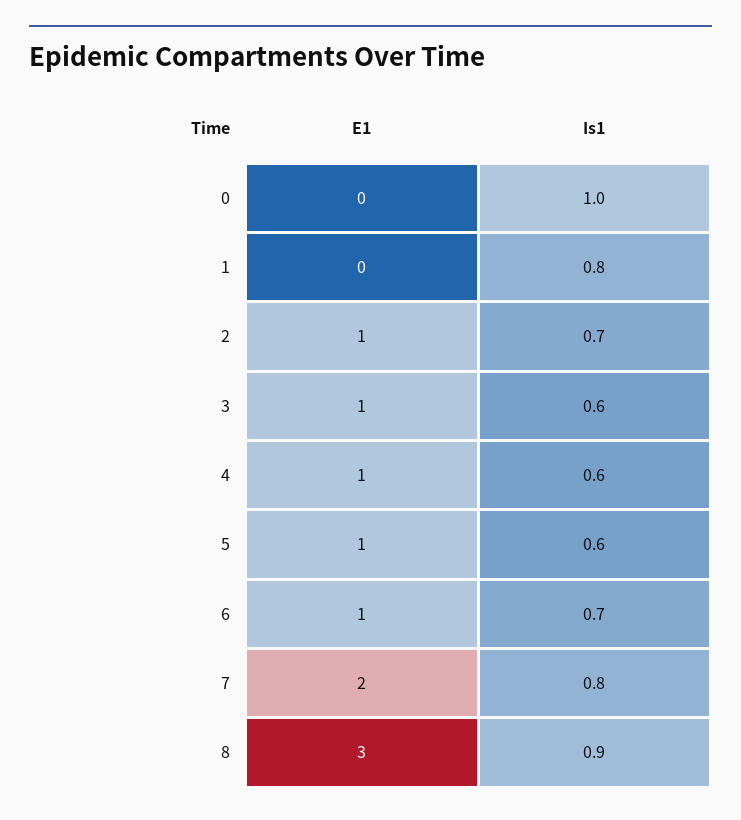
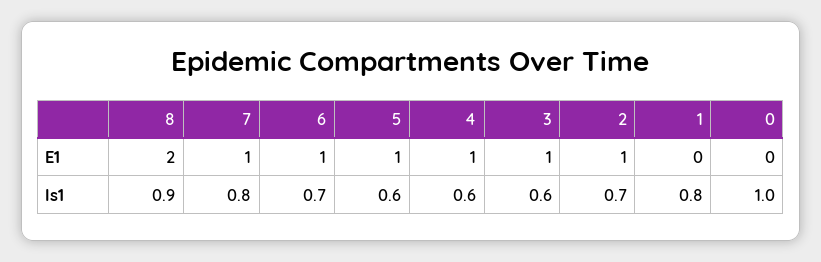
E1, 7: 2 -> 1
E1, 8: 3 -> 2

